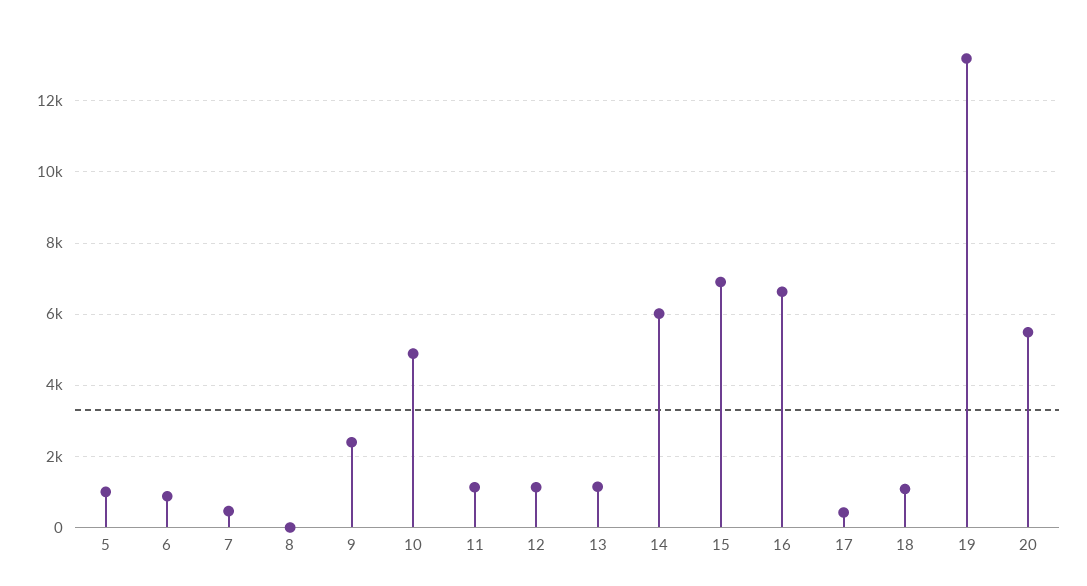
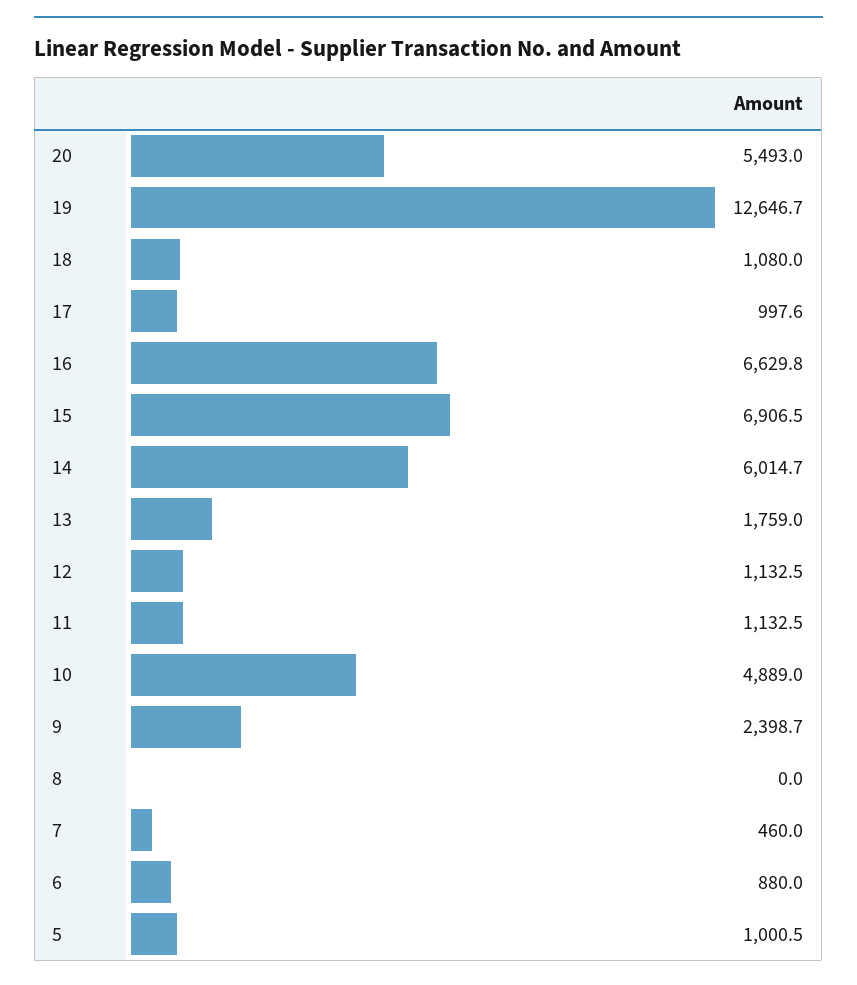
13: 1200 -> 1759
17: 400 -> 997.6
19: 13200 -> 12646.7

